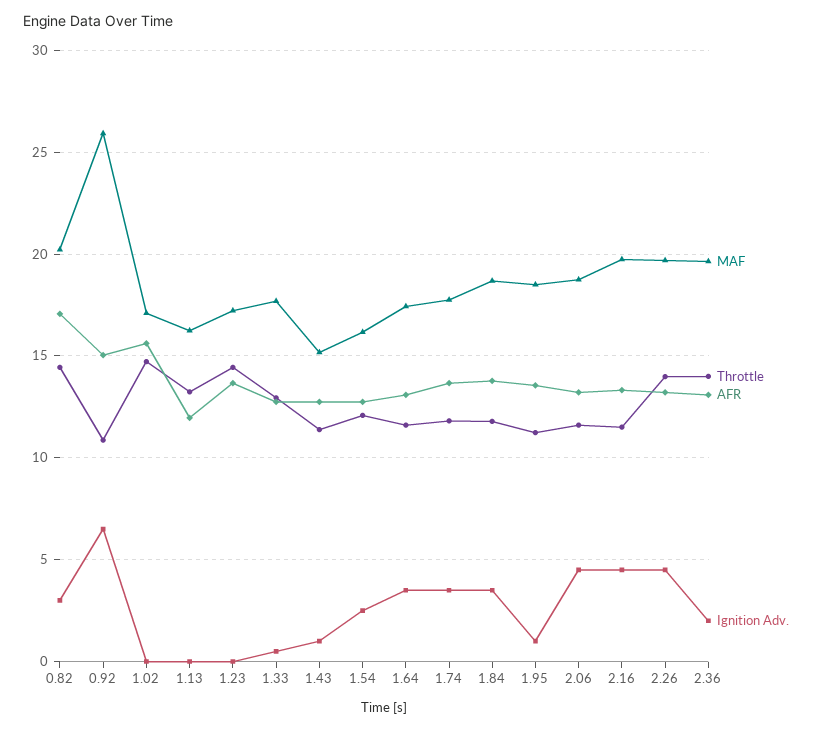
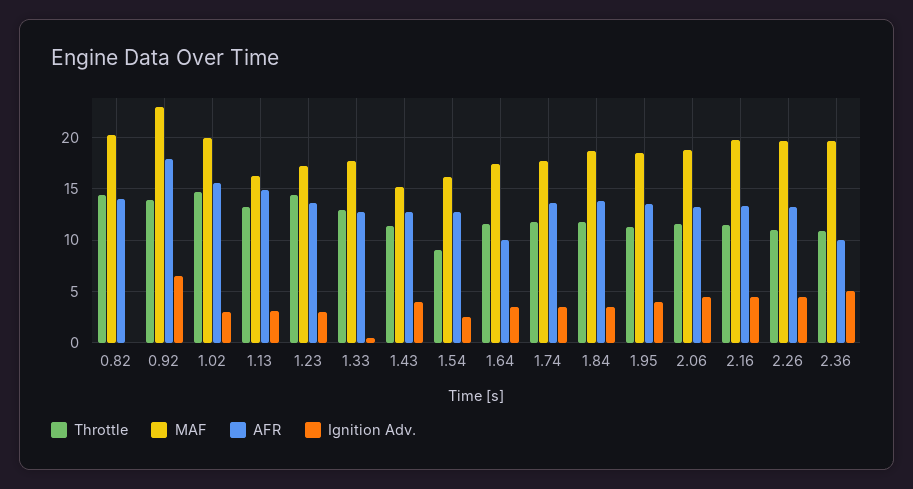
AFR, 0.82: 17 -> 14
Ignition Adv., 0.82: 3 -> 0
MAF, 0.92: 26 -> 23
Throttle, 0.92: 11 -> 14
AFR, 0.92: 15 -> 18
MAF, 1.02: 17 -> 20
Ignition Adv., 1.02: 0 -> 3
AFR, 1.13: 12 -> 15
Ignition Adv., 1.13: 0 -> 3
Ignition Adv., 1.23: 0 -> 3
Ignition Adv., 1.43: 1 -> 4
Throttle, 1.54: 12 -> 9
AFR, 1.64: 13 -> 10
Ignition Adv., 1.95: 1 -> 4
Throttle, 2.26: 14 -> 11
Throttle, 2.36: 14 -> 11
AFR, 2.36: 13 -> 10
Ignition Adv., 2.36: 2 -> 5

